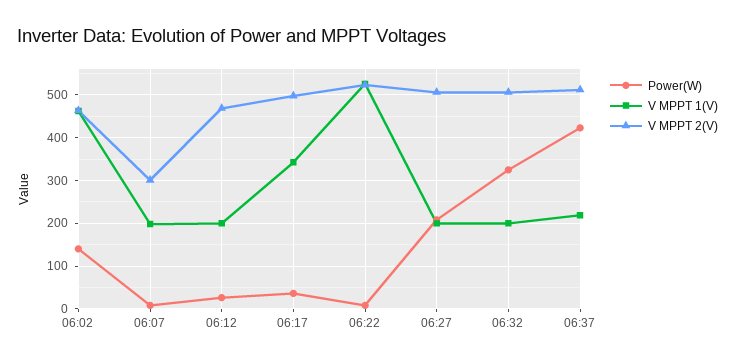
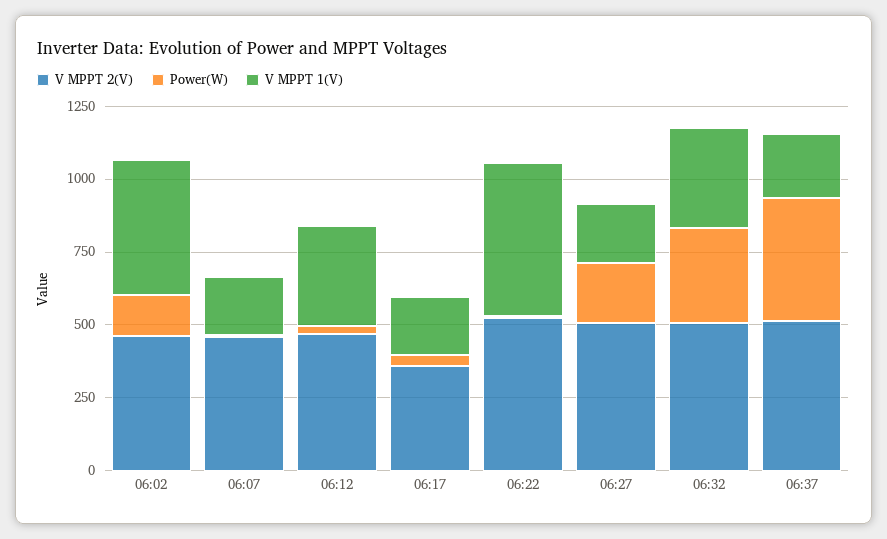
V MPPT 2(V), 06:07: 300 -> 450
V MPPT 1(V), 06:12: 200 -> 350
V MPPT 1(V), 06:17: 340 -> 200
V MPPT 2(V), 06:17: 500 -> 350
V MPPT 1(V), 06:32: 200 -> 350

